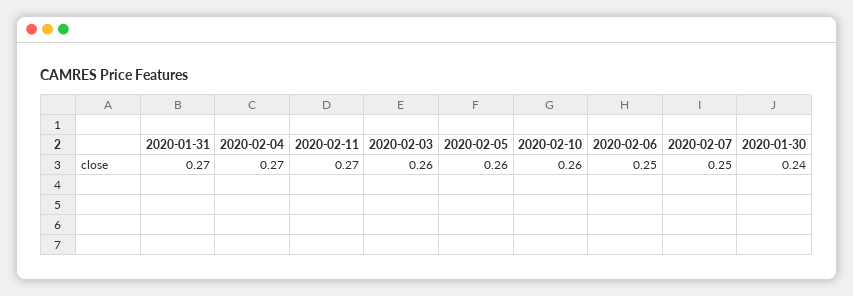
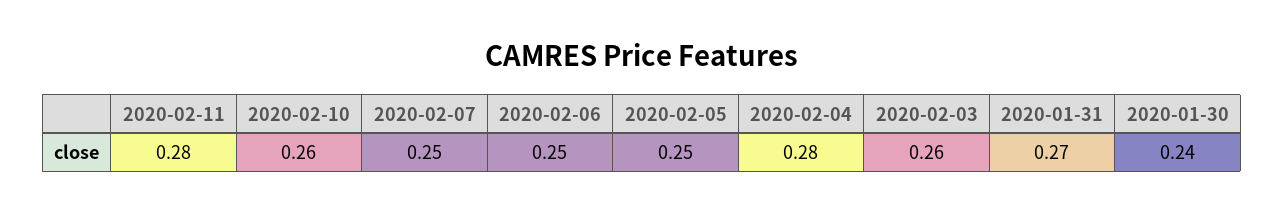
2020-02-04: 0.27 -> 0.28
2020-02-11: 0.27 -> 0.28
2020-02-05: 0.26 -> 0.25

